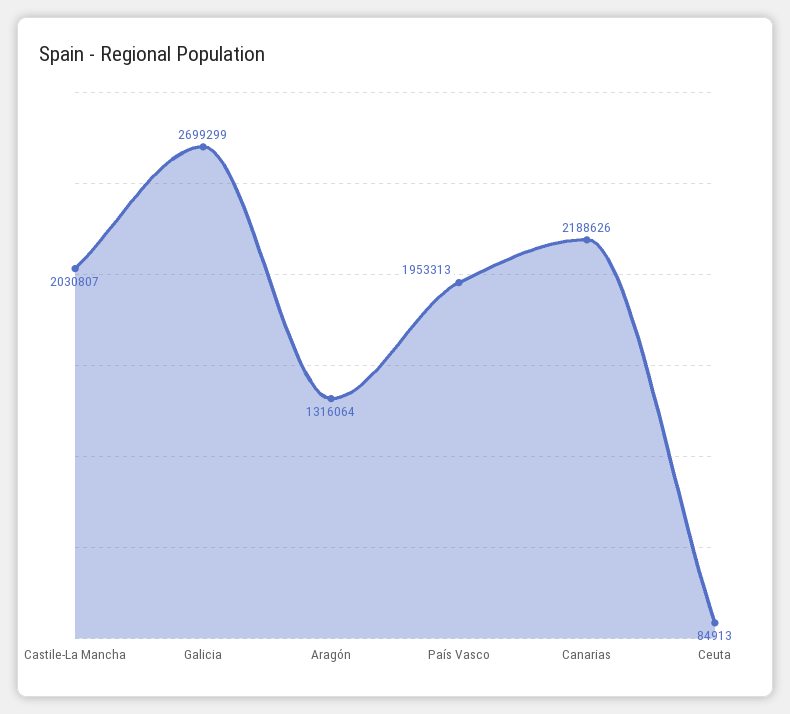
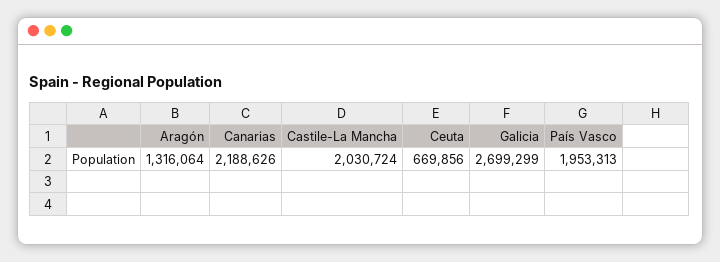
Castile-La Mancha: 2030807 -> 2030724
Ceuta: 84913 -> 669856

